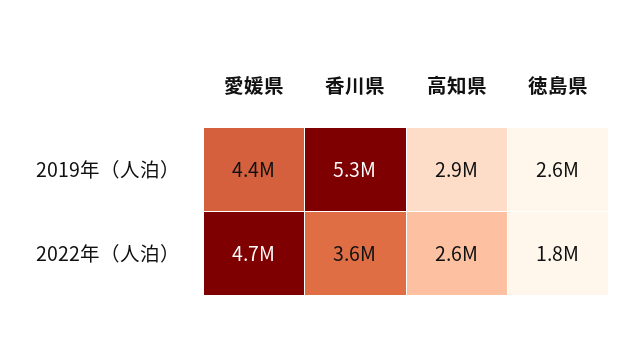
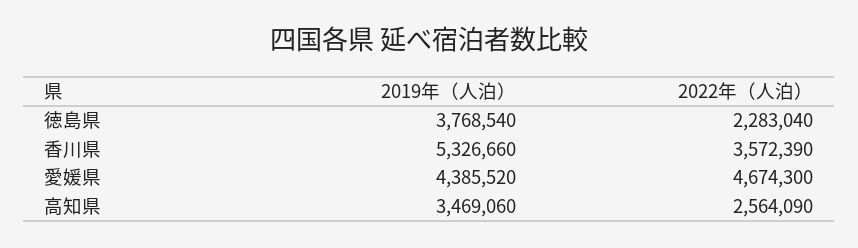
高知県, 2019年（人泊）: 2900000 -> 3469060
徳島県, 2019年（人泊）: 2600000 -> 3768540
徳島県, 2022年（人泊）: 1800000 -> 2283040

